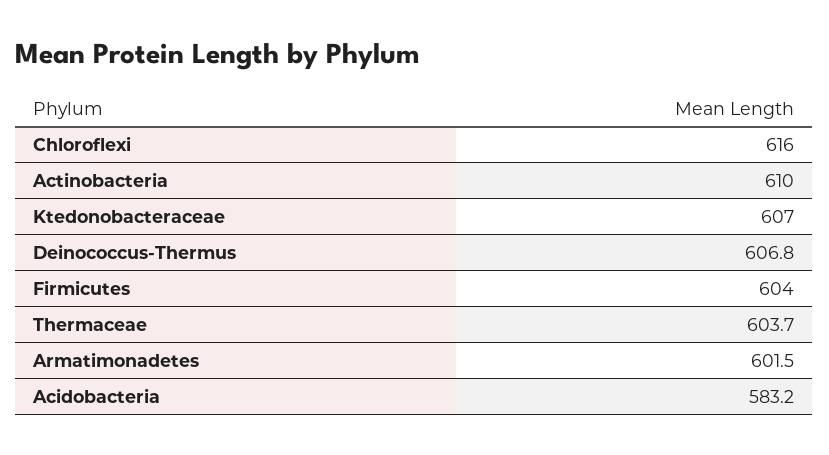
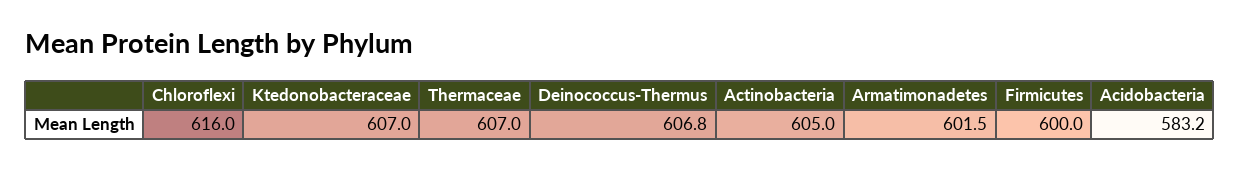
Actinobacteria: 610 -> 605
Firmicutes: 604 -> 600
Thermaceae: 603.7 -> 607

